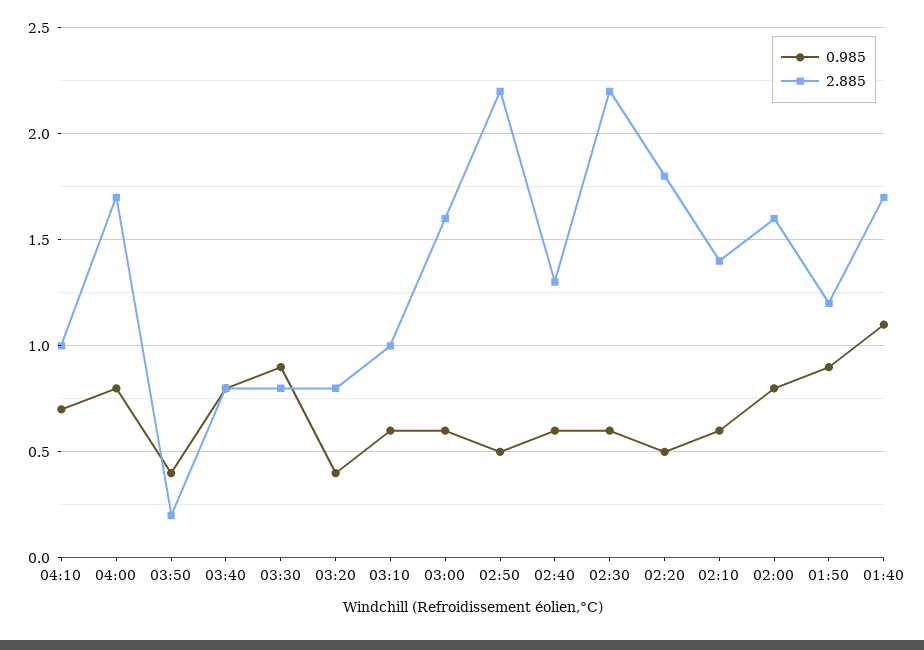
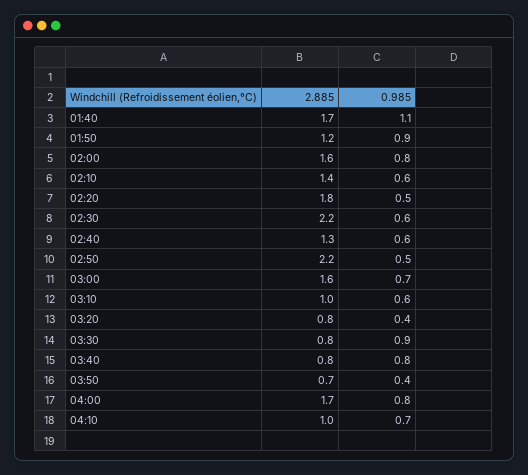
2.885, 03:50: 0.2 -> 0.7
0.985, 03:00: 0.6 -> 0.7

